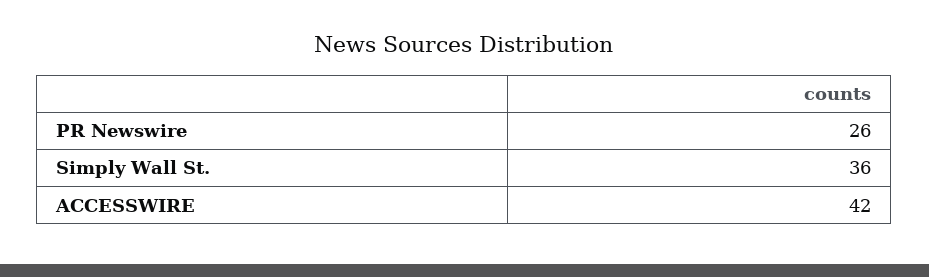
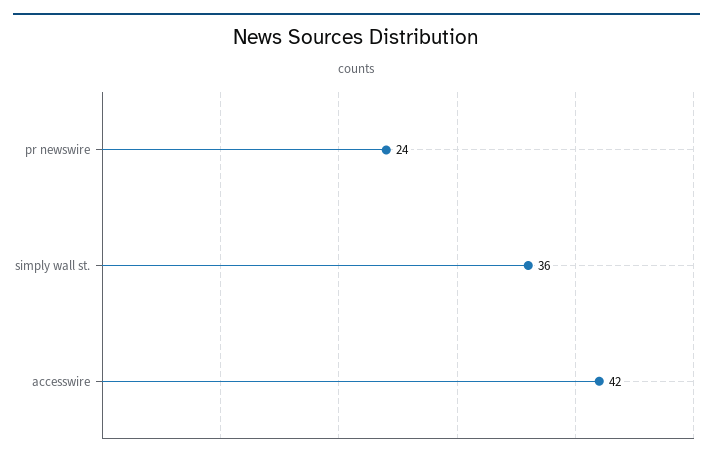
PR Newswire: 26 -> 24

